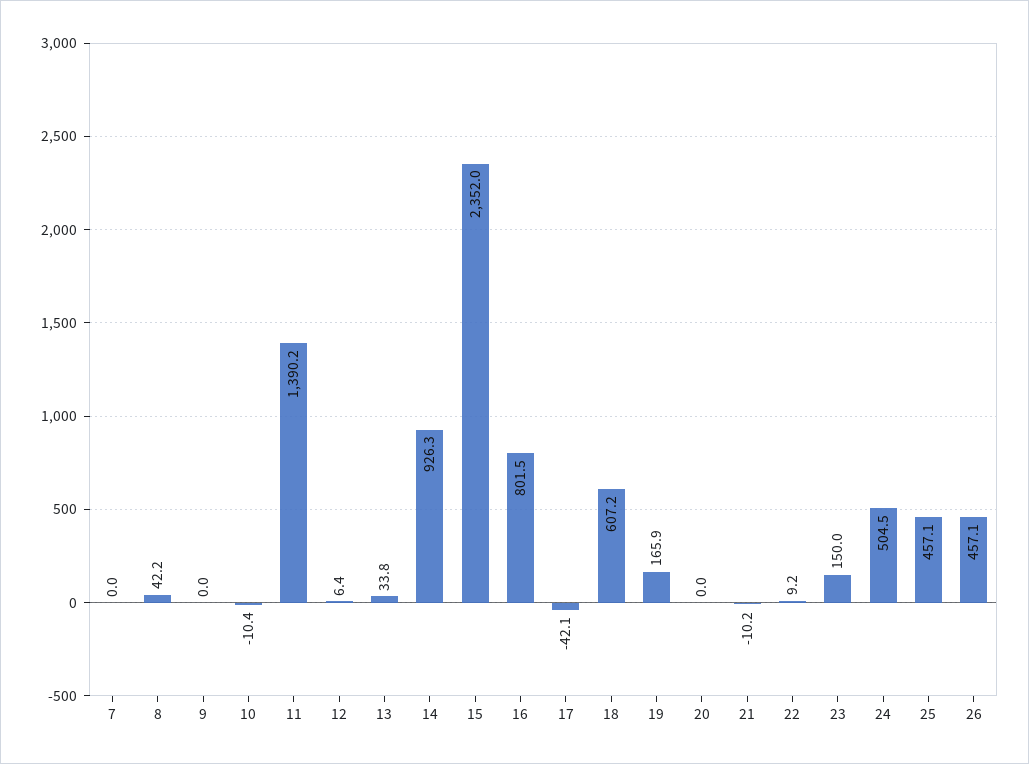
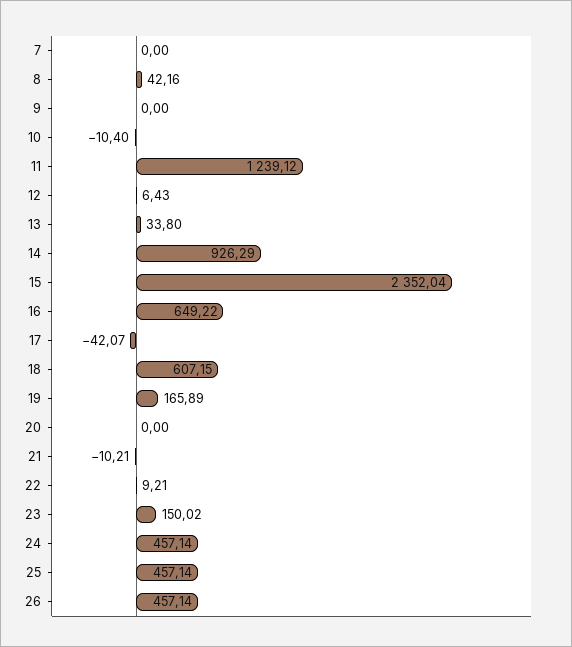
11: 1390.2 -> 1239.12
16: 801.5 -> 649.22
24: 504.5 -> 457.14

